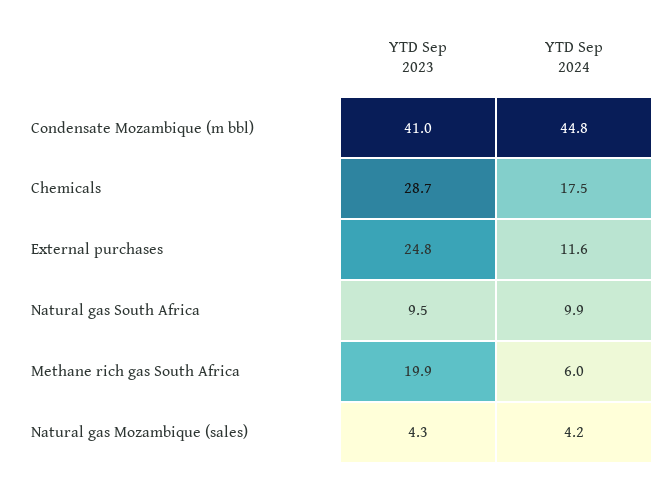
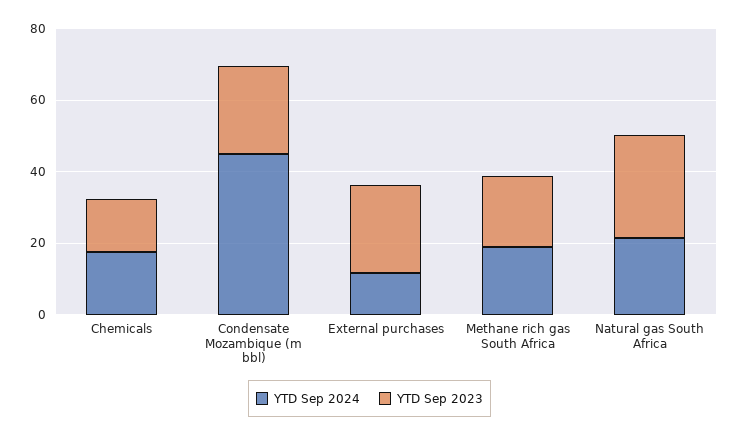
YTD Sep 2023, Condensate Mozambique (m bbl): 41 -> 25
YTD Sep 2023, Chemicals: 28.7 -> 15
YTD Sep 2023, Natural gas South Africa: 9.5 -> 30
YTD Sep 2024, Natural gas South Africa: 9.9 -> 20
YTD Sep 2024, Methane rich gas South Africa: 6 -> 20
YTD Sep 2023, Natural gas Mozambique (sales): 4.3 -> none
YTD Sep 2024, Natural gas Mozambique (sales): 4.2 -> none

